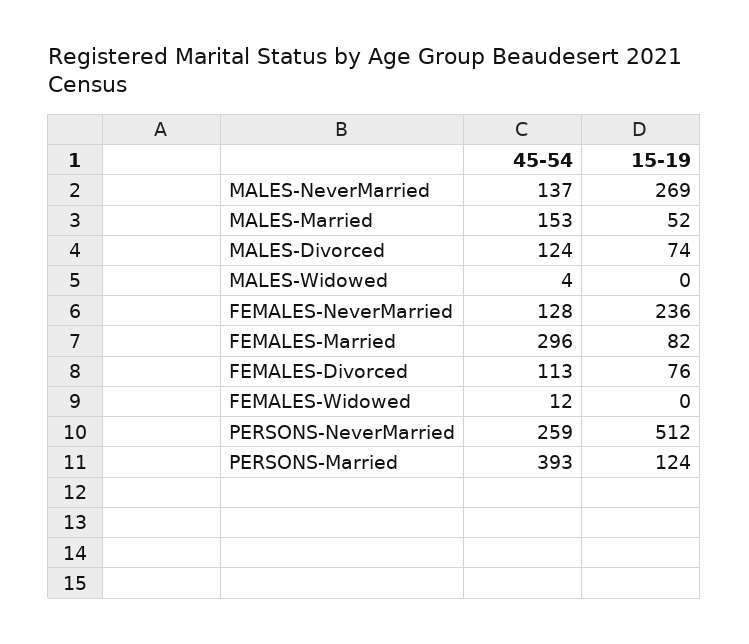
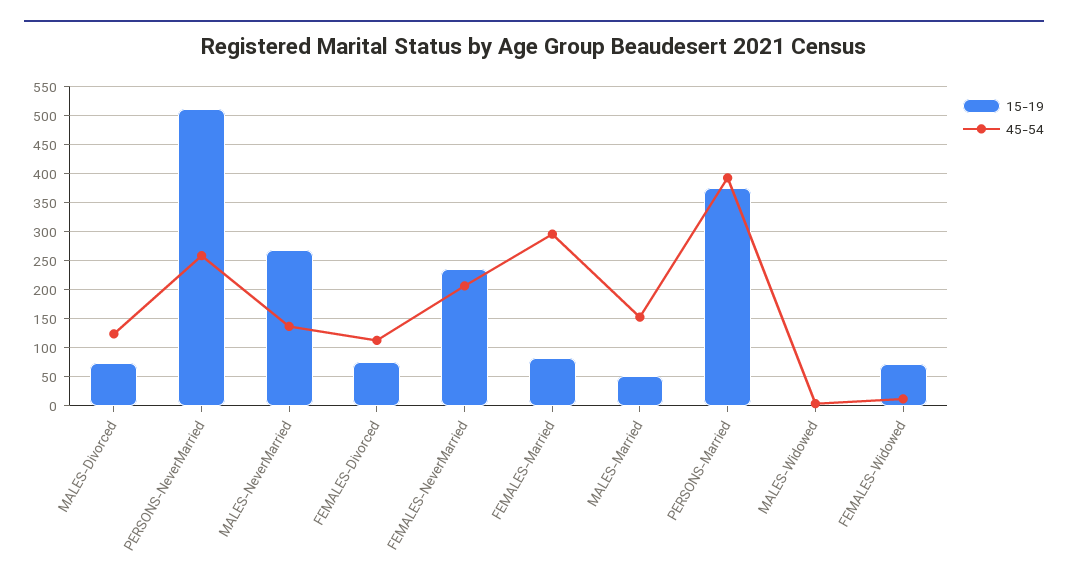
45-54, FEMALES-NeverMarried: 128 -> 200
15-19, FEMALES-Widowed: 0 -> 75
15-19, PERSONS-Married: 124 -> 375

